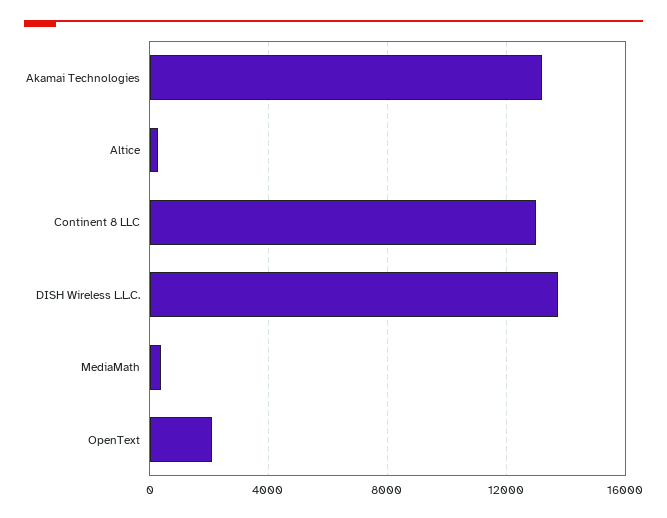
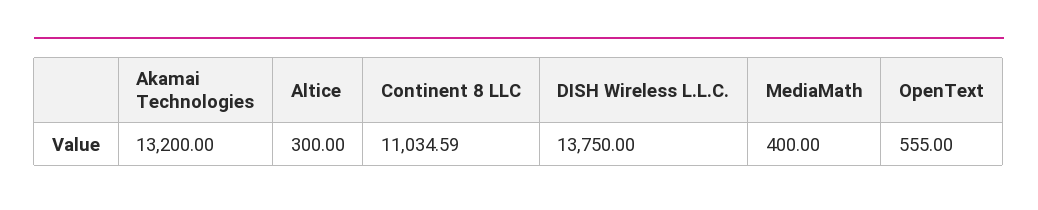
Continent 8 LLC: 13000 -> 11034.59
OpenText: 2000 -> 555

